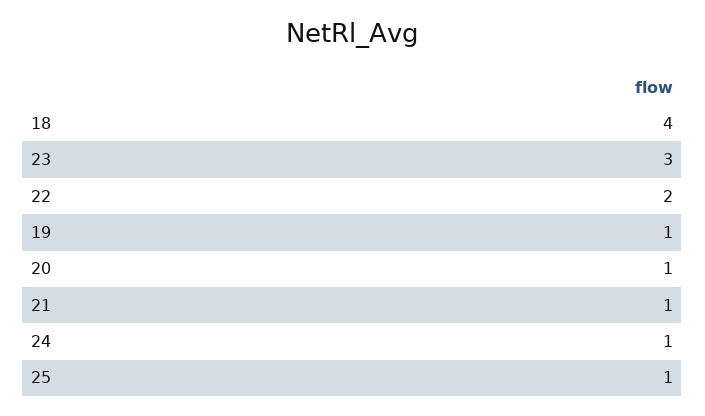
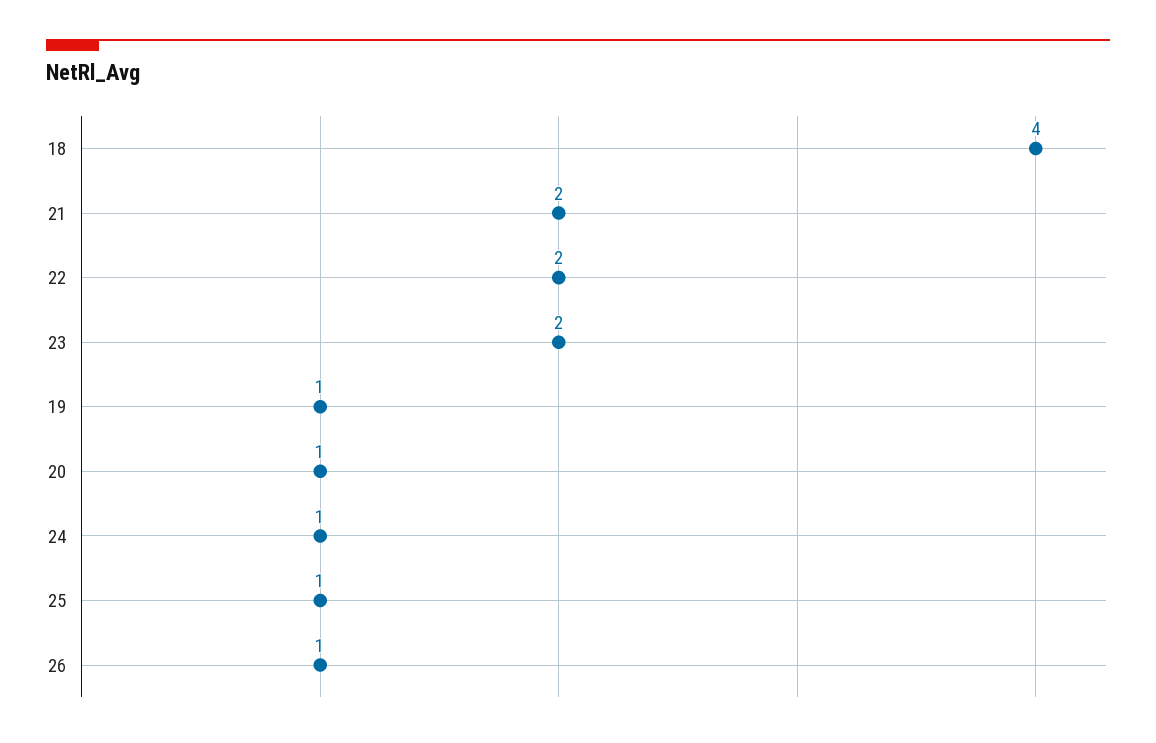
23: 3 -> 2
21: 1 -> 2
26: none -> 1

